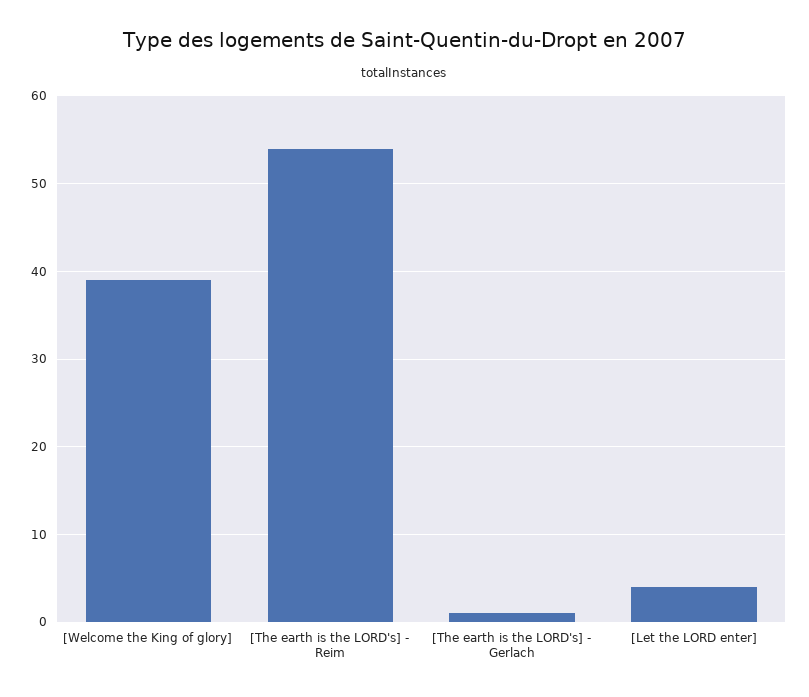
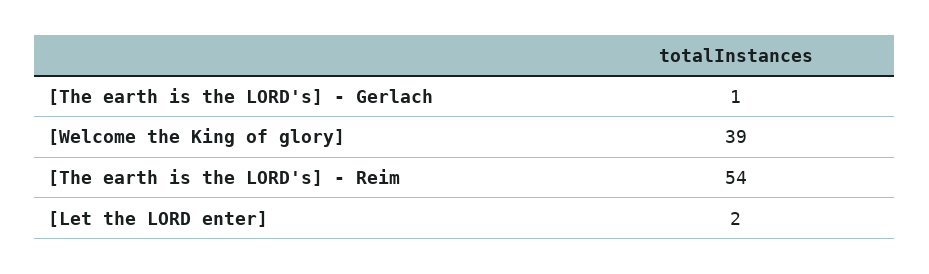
[Let the LORD enter]: 4 -> 2

